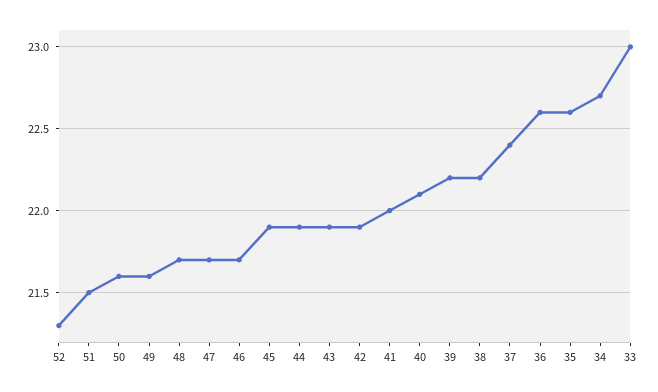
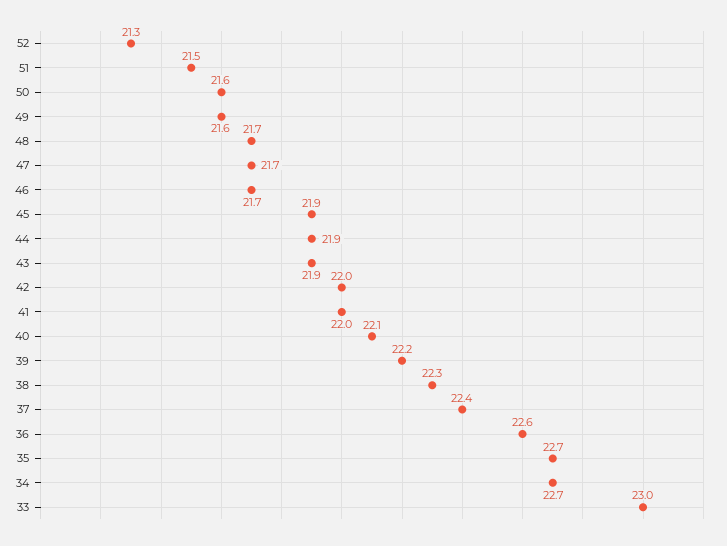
42: 21.9 -> 22
38: 22.2 -> 22.3
35: 22.6 -> 22.7

